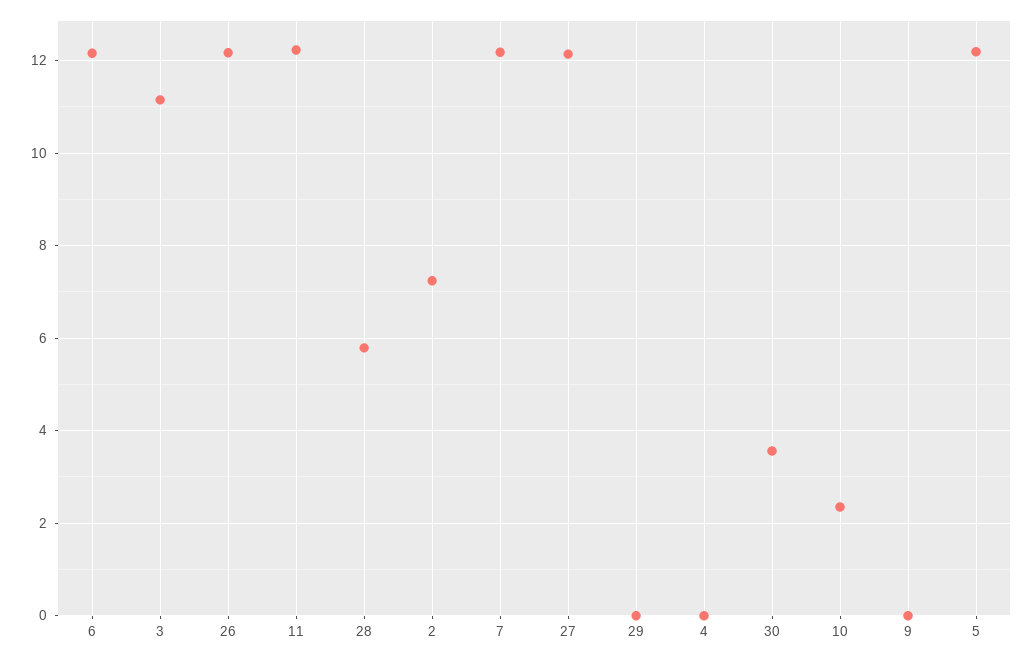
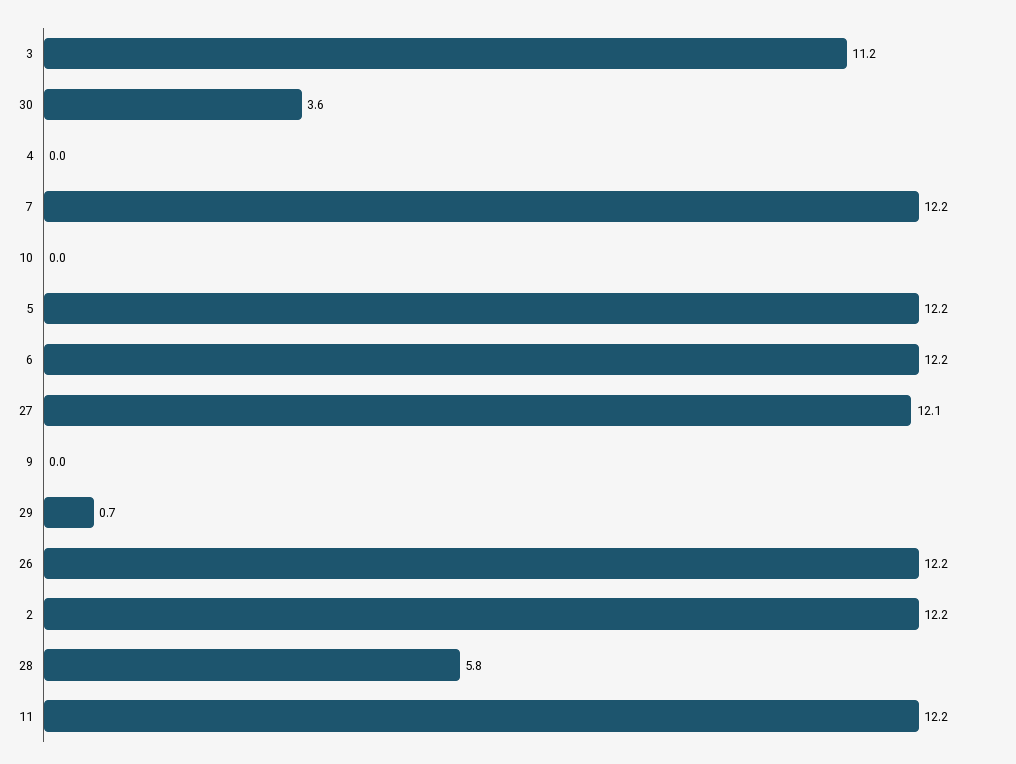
2: 7.2 -> 12.2
29: 0 -> 0.7
10: 2.4 -> 0

